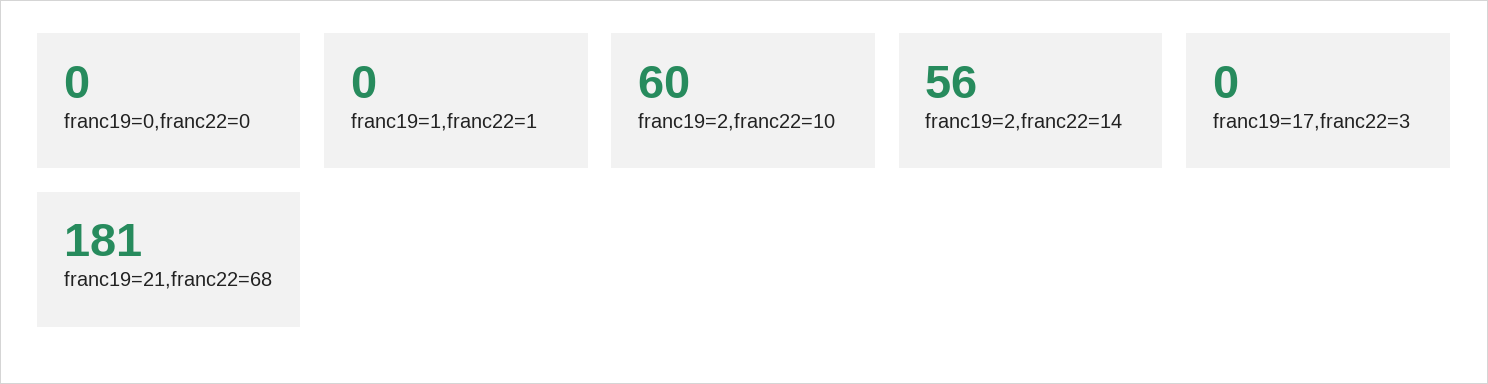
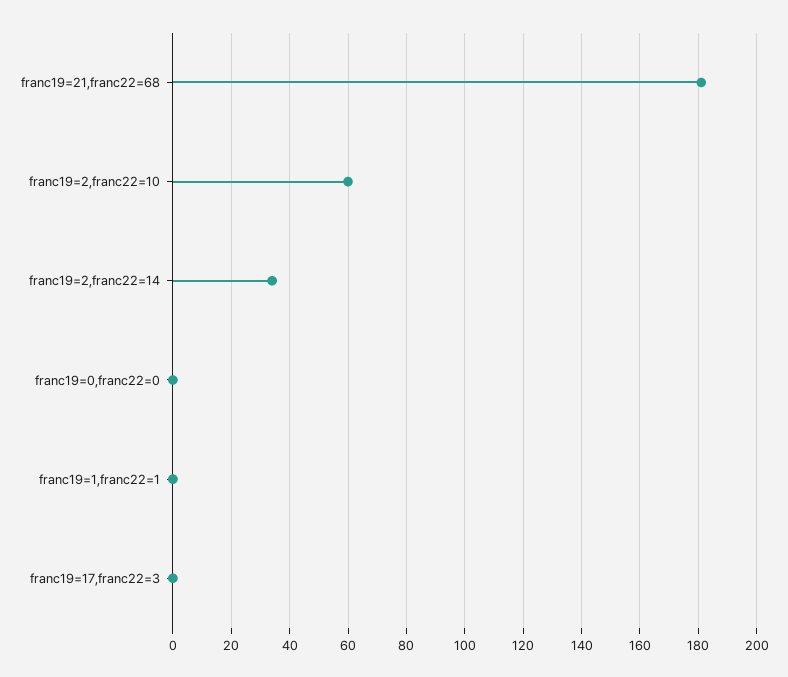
franc19=2,franc22=14: 56 -> 35

